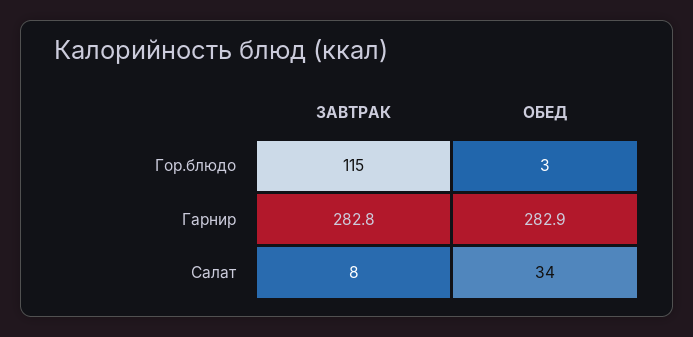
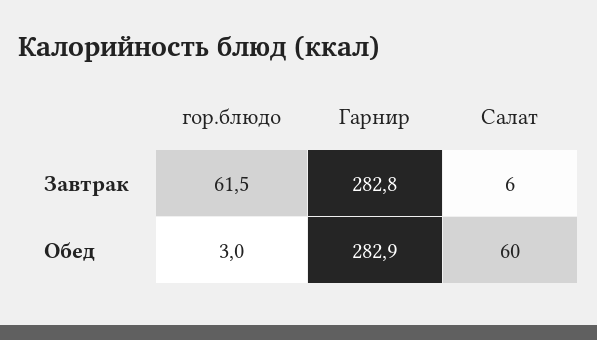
ЗАВТРАК, Гор.блюдо: 115 -> 61.5
ЗАВТРАК, Салат: 8 -> 6
ОБЕД, Салат: 34 -> 60

